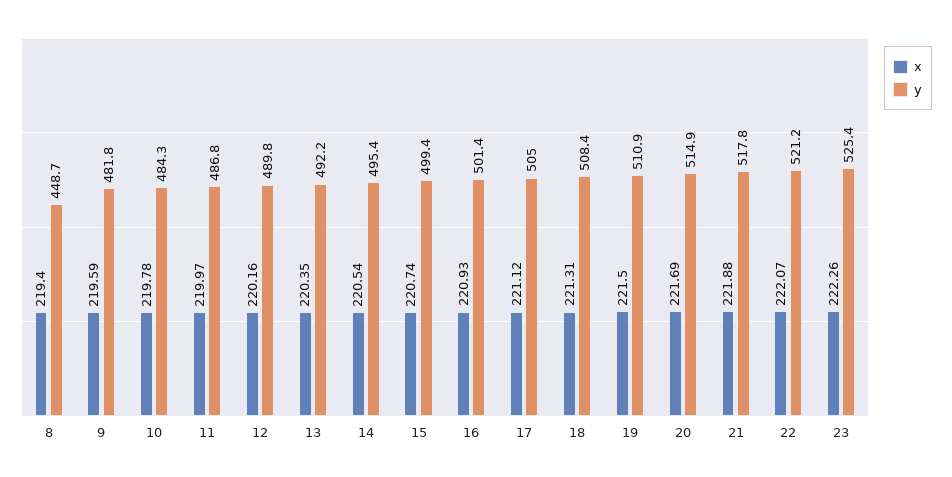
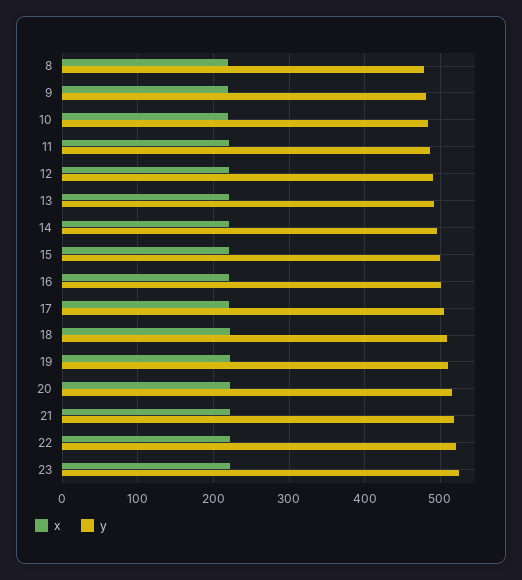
y, 8: 448.7 -> 480

